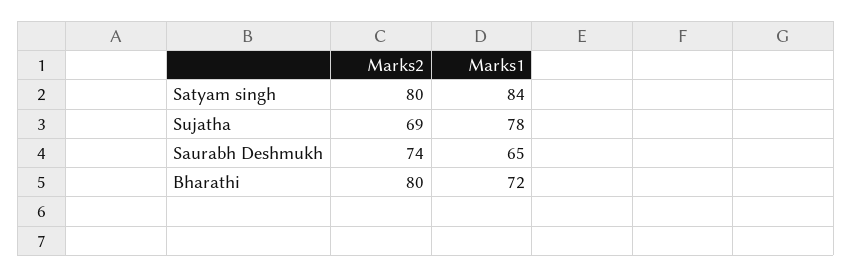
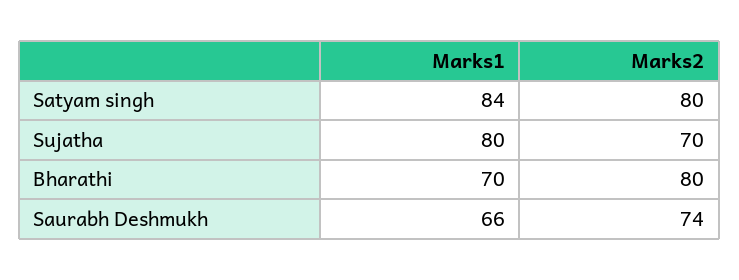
Marks2, Sujatha: 69 -> 70
Marks1, Sujatha: 78 -> 80
Marks1, Saurabh Deshmukh: 65 -> 66
Marks1, Bharathi: 72 -> 70

